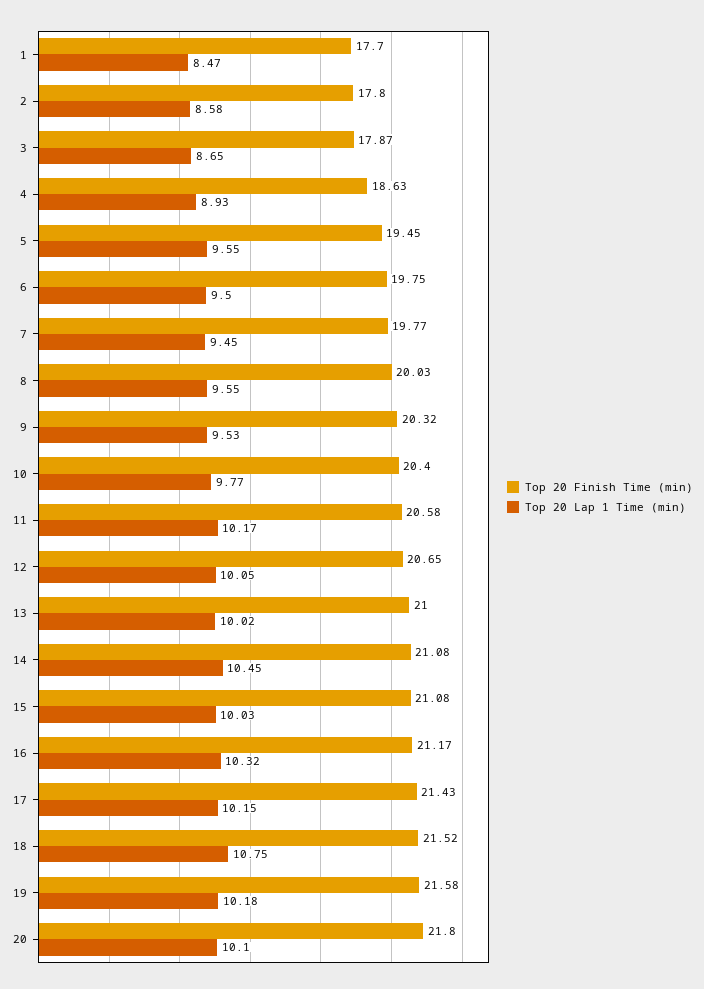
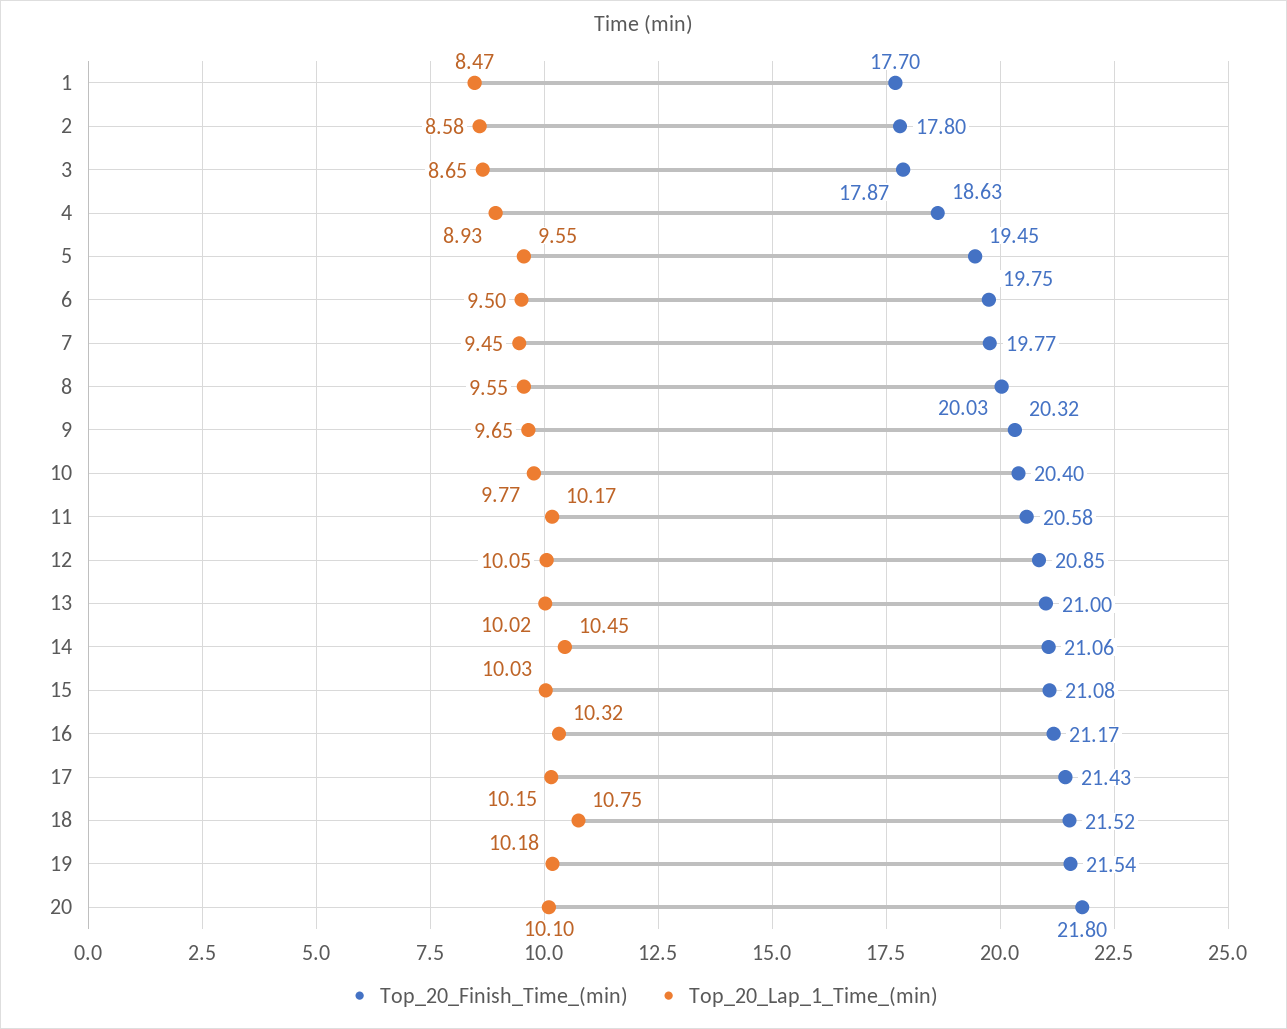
Top 20 Lap 1 Time (min), 9: 9.53 -> 9.65
Top 20 Finish Time (min), 12: 20.65 -> 20.85
Top 20 Finish Time (min), 14: 21.08 -> 21.06
Top 20 Finish Time (min), 19: 21.58 -> 21.54

